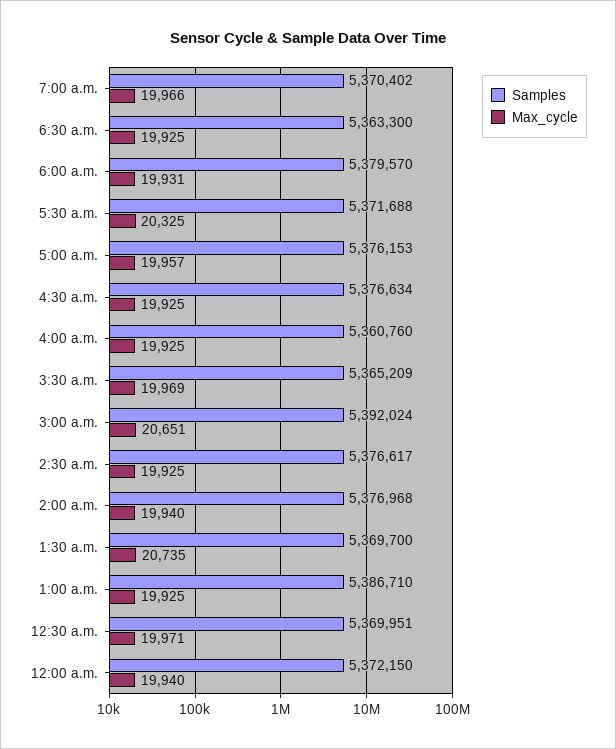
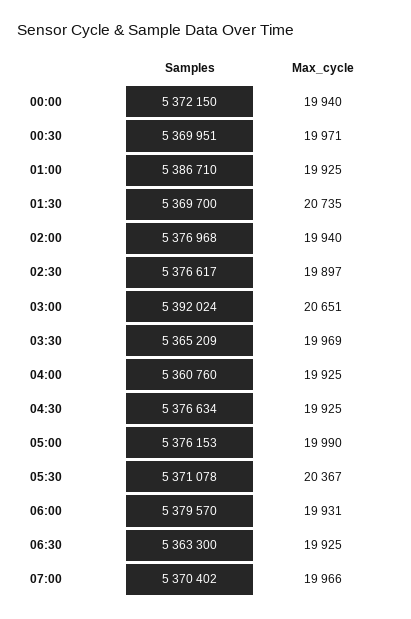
Samples, 5:30 a.m.: 5371688 -> 5371078
Max_cycle, 5:30 a.m.: 20325 -> 20367
Max_cycle, 5:00 a.m.: 19957 -> 19990
Max_cycle, 2:30 a.m.: 19925 -> 19897

